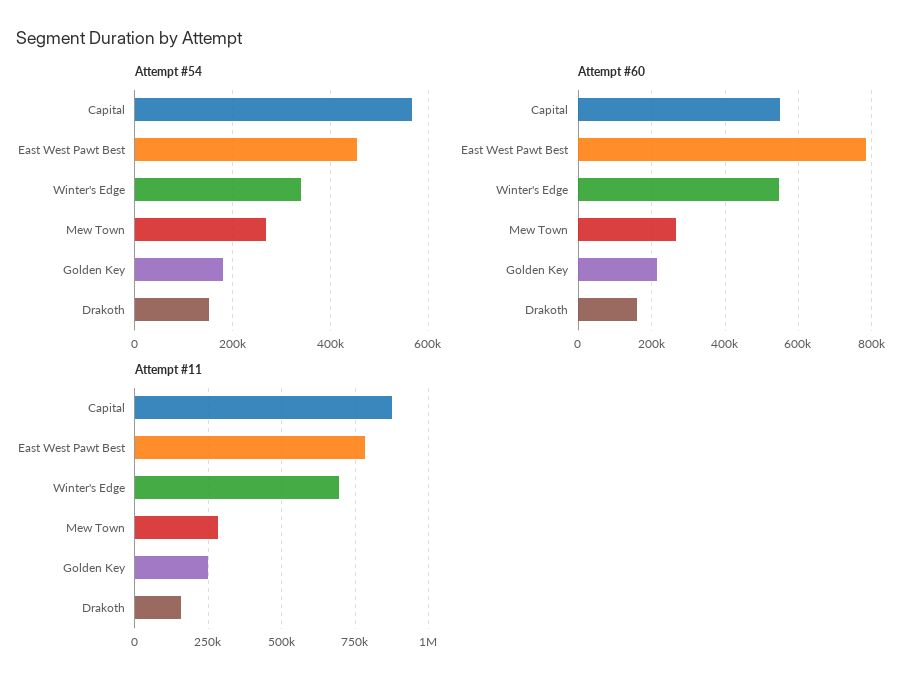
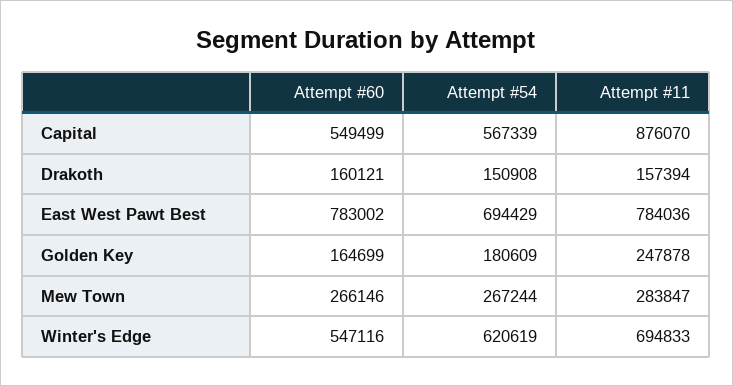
Attempt #54, East West Pawt Best: 460000 -> 694429
Attempt #54, Winter's Edge: 340000 -> 620619
Attempt #60, Golden Key: 220000 -> 164699

